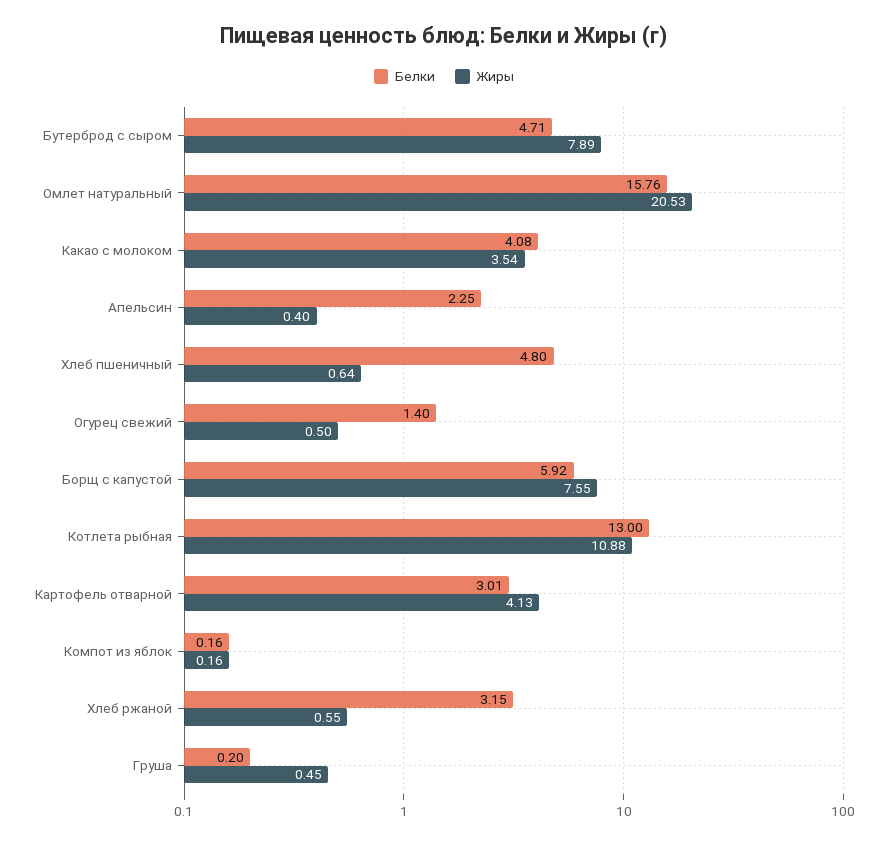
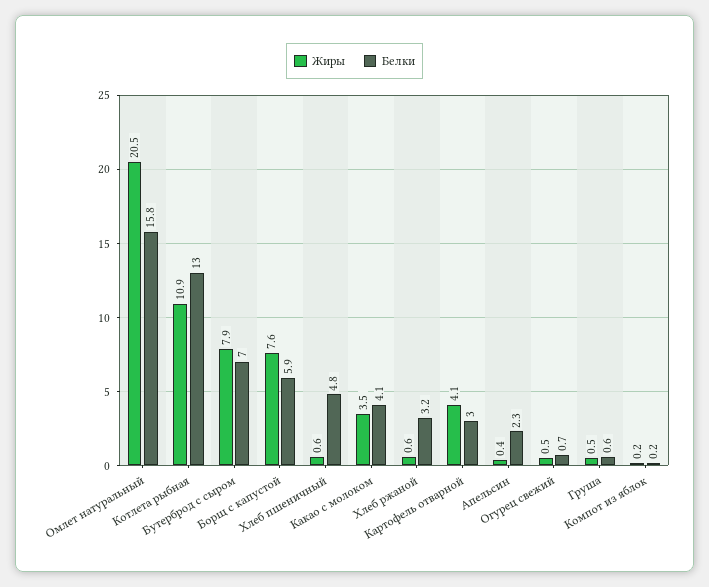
Белки, Бутерброд с сыром: 4.71 -> 7
Белки, Огурец свежий: 1.4 -> 0.7
Белки, Груша: 0.2 -> 0.6

